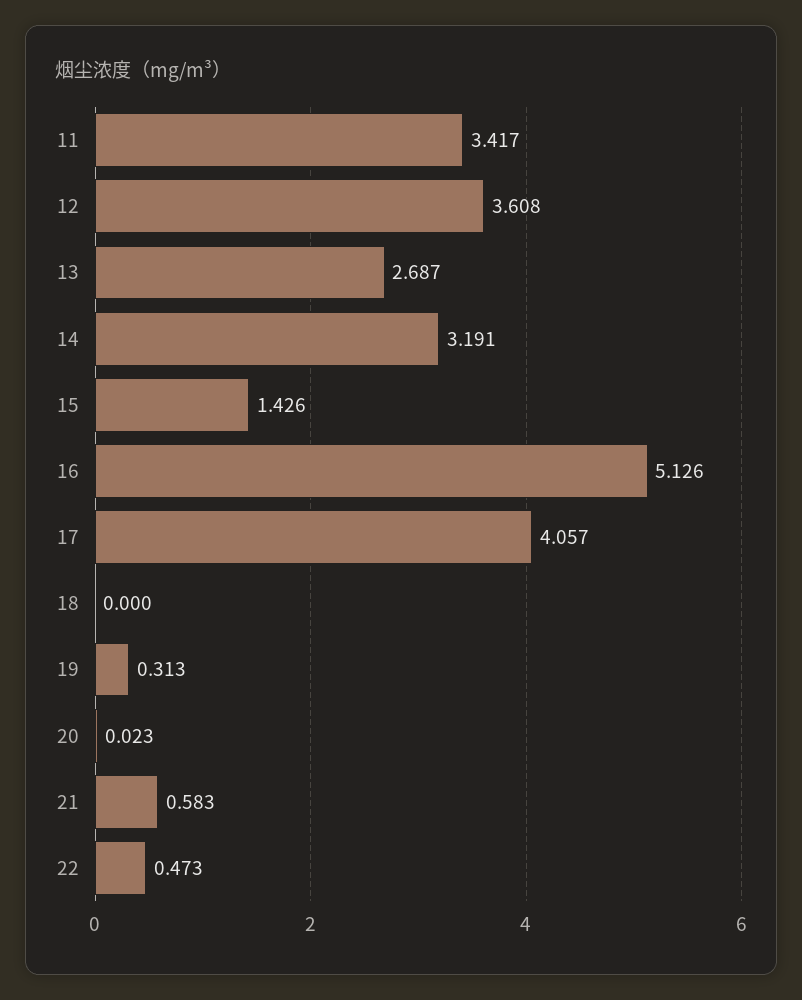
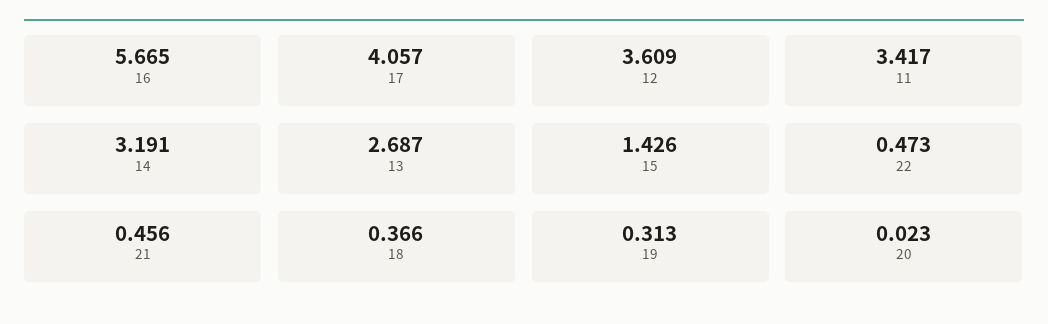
12: 3.608 -> 3.609
16: 5.126 -> 5.665
18: 0 -> 0.366
21: 0.583 -> 0.456

